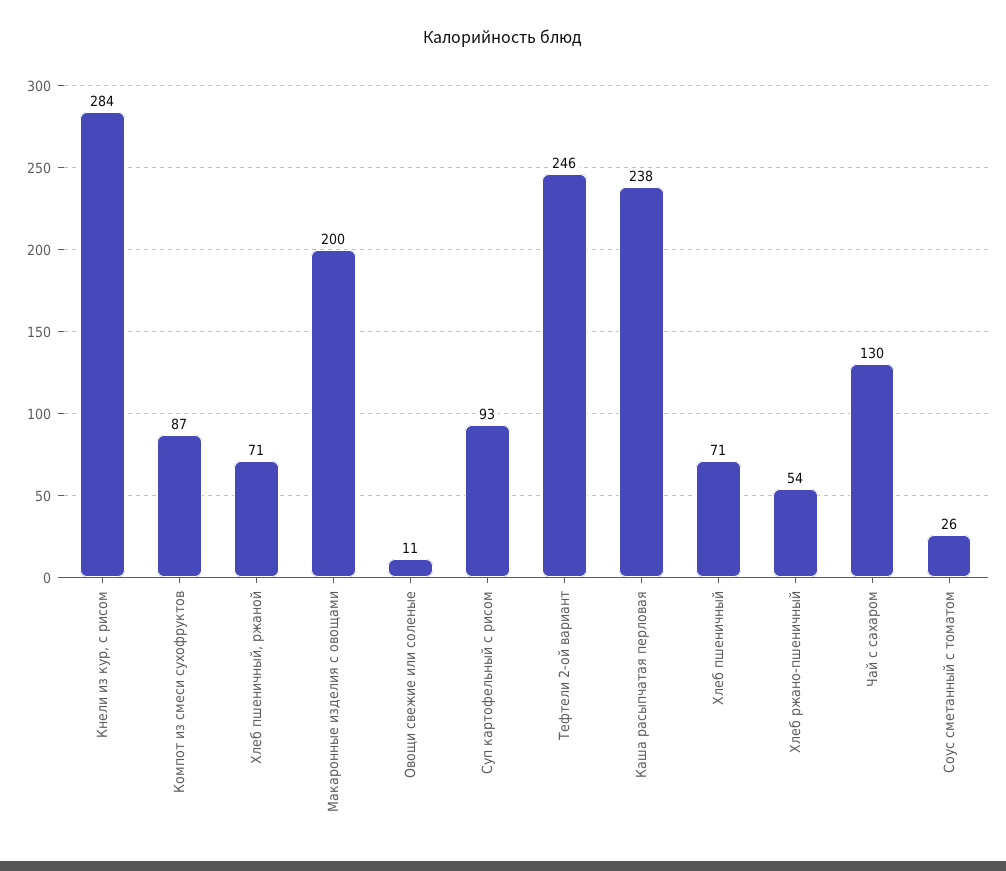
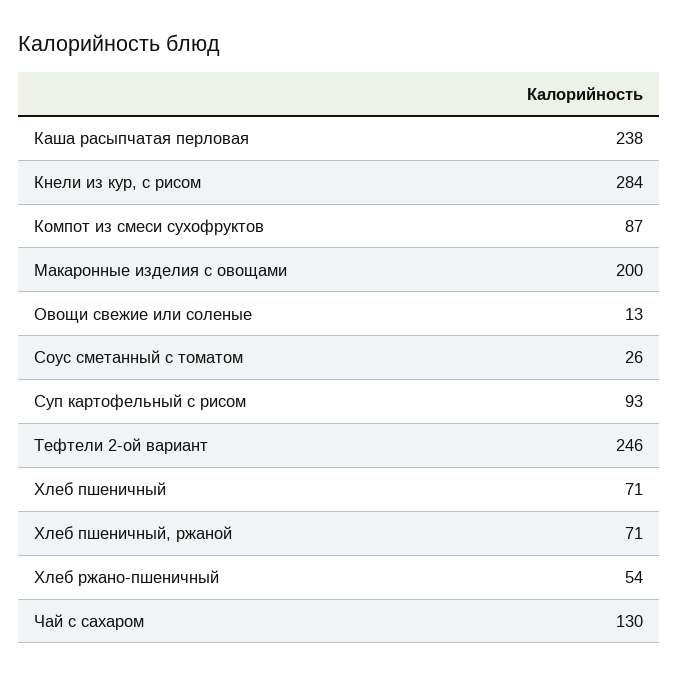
Овощи свежие или соленые: 11 -> 13

